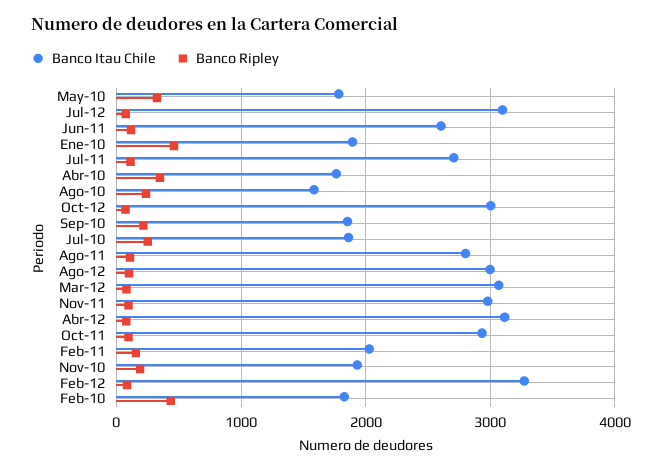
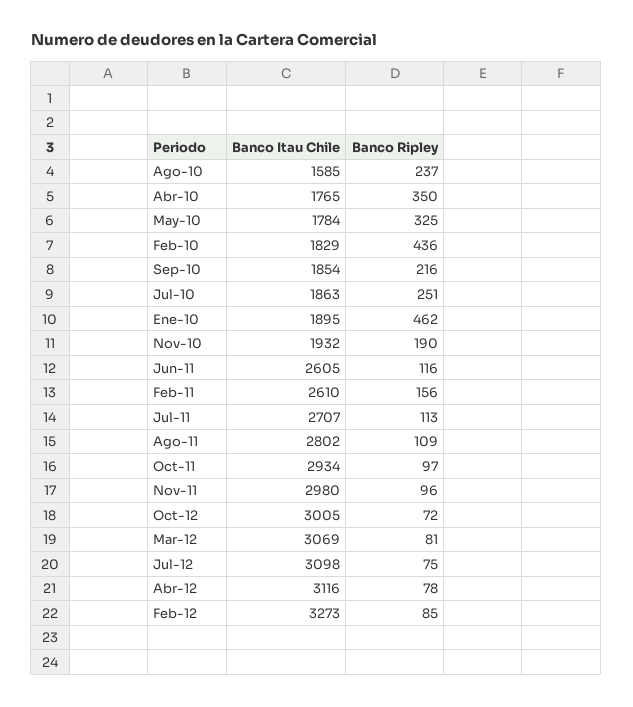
Banco Itau Chile, Ago-12: 3000 -> none
Banco Ripley, Ago-12: 100 -> none
Banco Itau Chile, Feb-11: 2000 -> 2610

